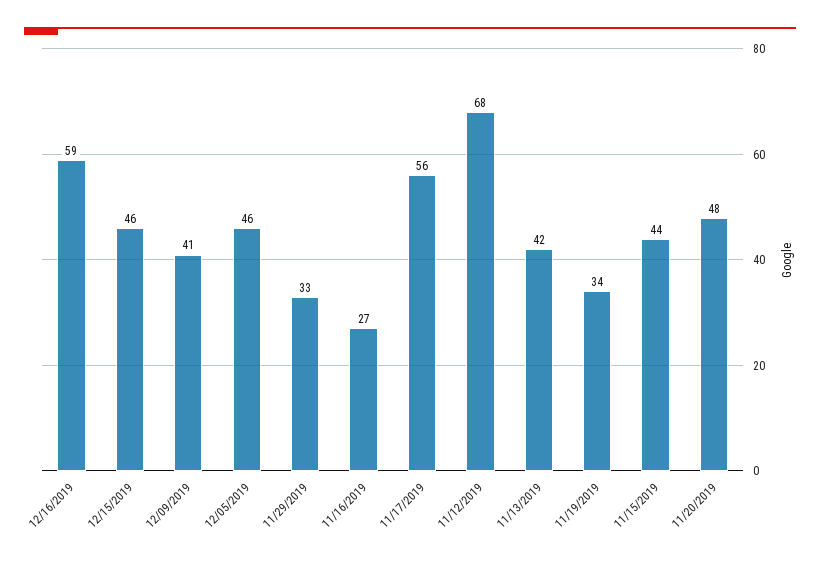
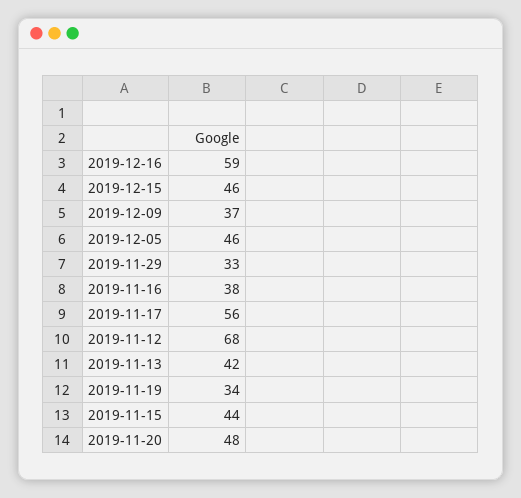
12/09/2019: 41 -> 37
11/16/2019: 27 -> 38

